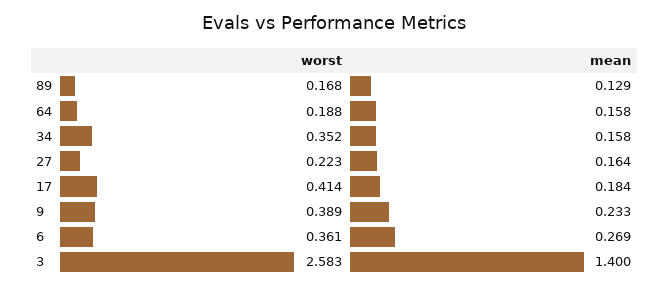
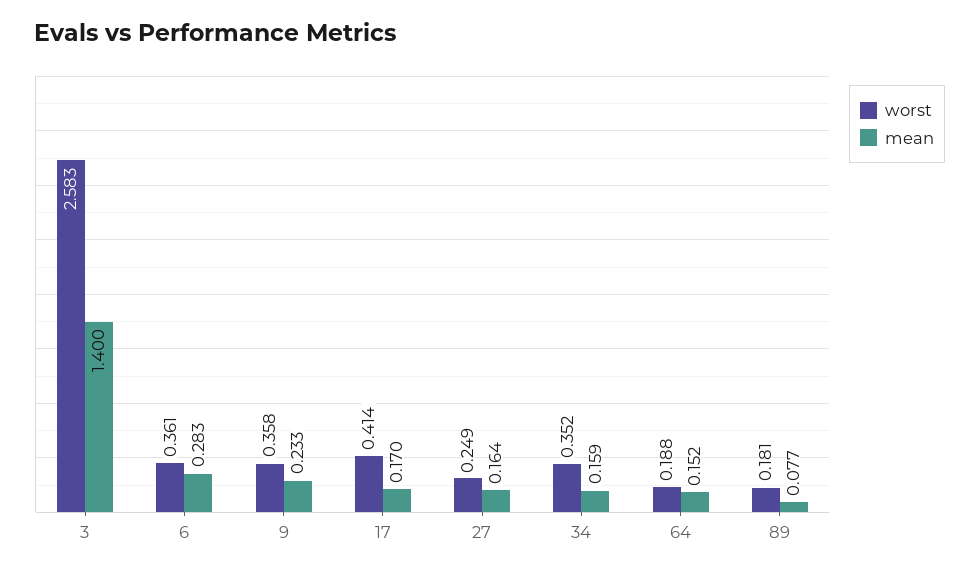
worst, 89: 0.168 -> 0.181
mean, 89: 0.129 -> 0.077
mean, 64: 0.158 -> 0.152
mean, 34: 0.158 -> 0.159
worst, 27: 0.223 -> 0.249
mean, 17: 0.184 -> 0.17
worst, 9: 0.389 -> 0.358
mean, 6: 0.269 -> 0.283

